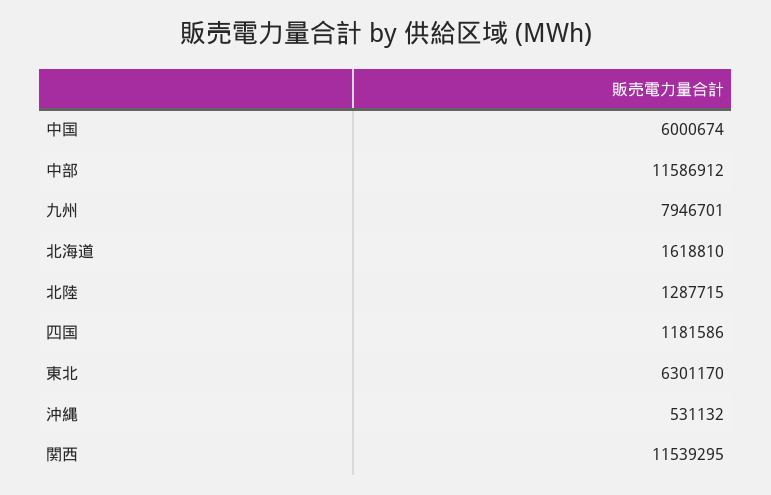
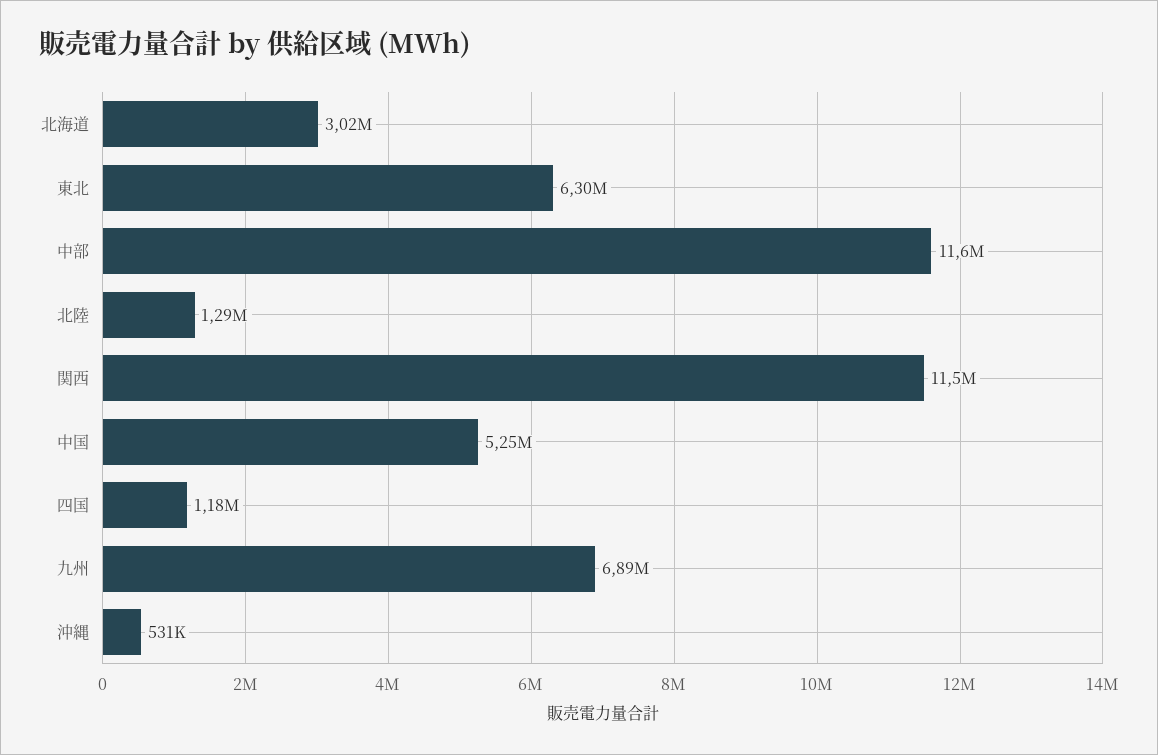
中国: 6000674 -> 5250000
九州: 7946701 -> 6890000
北海道: 1618810 -> 3020000

